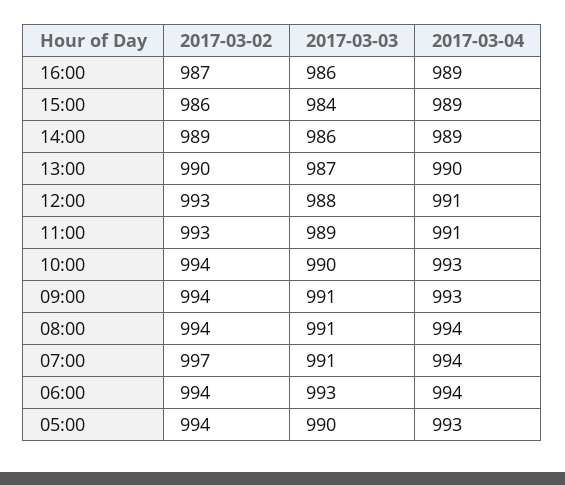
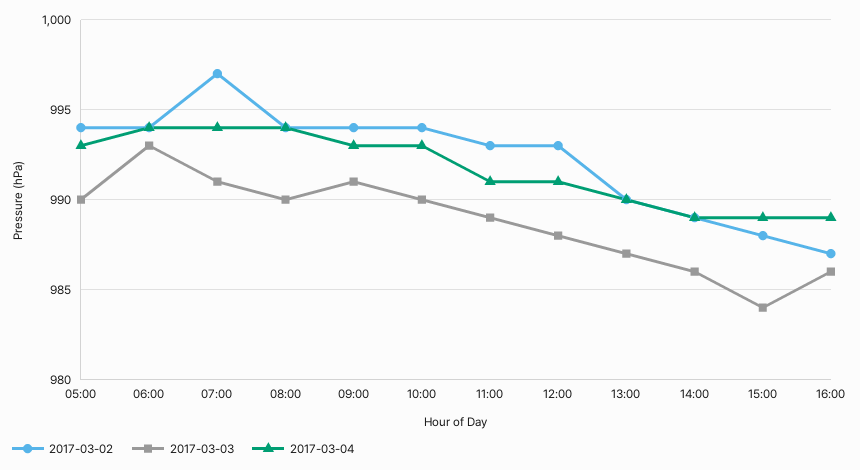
2017-03-02, 15:00: 986 -> 988
2017-03-03, 08:00: 991 -> 990

